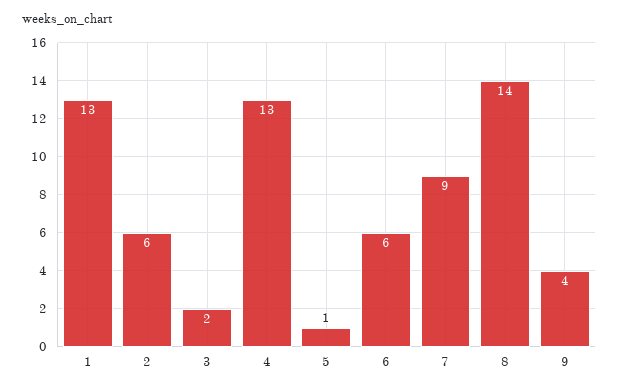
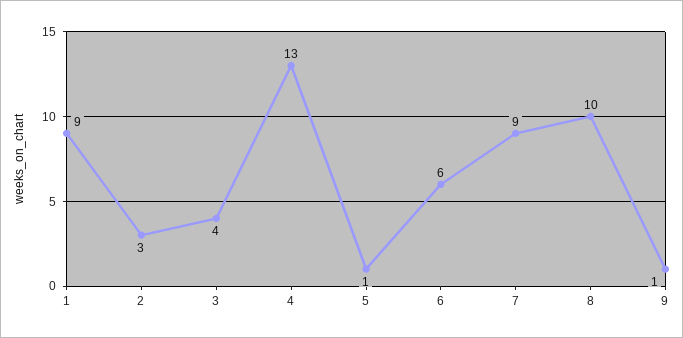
1: 13 -> 9
2: 6 -> 3
3: 2 -> 4
8: 14 -> 10
9: 4 -> 1

